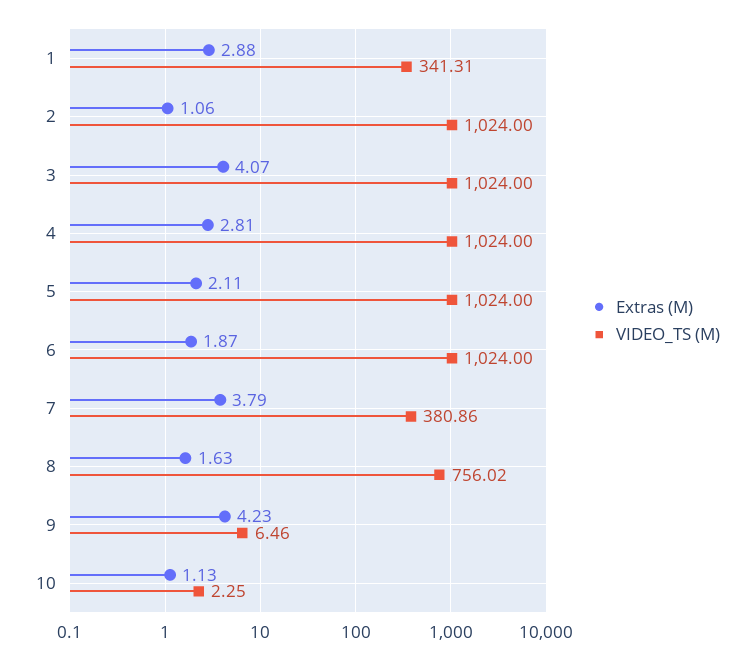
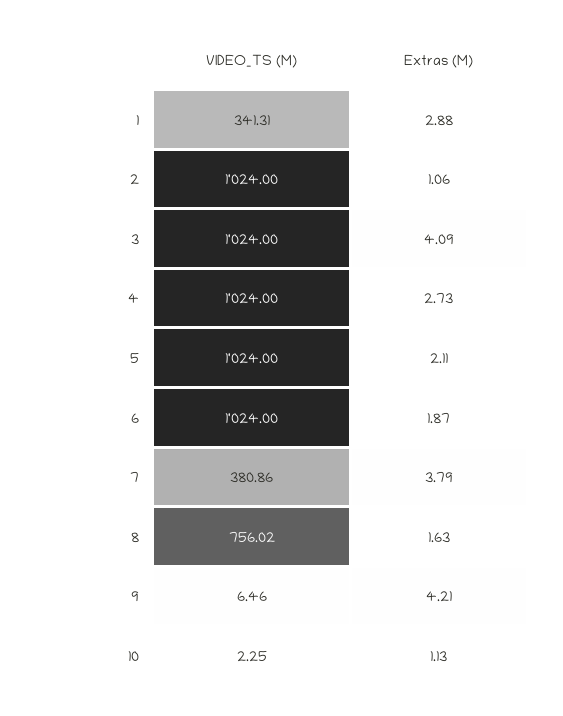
Extras (M), 3: 4.07 -> 4.09
Extras (M), 4: 2.81 -> 2.73
Extras (M), 9: 4.23 -> 4.21

